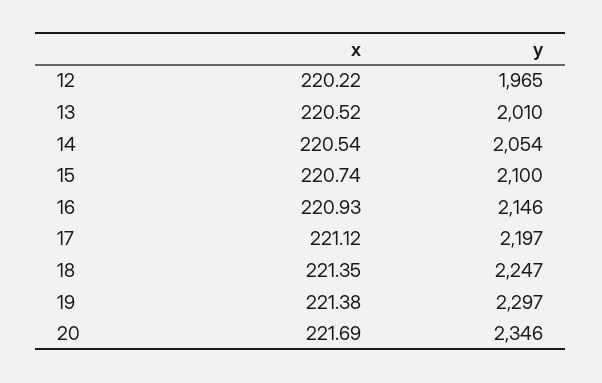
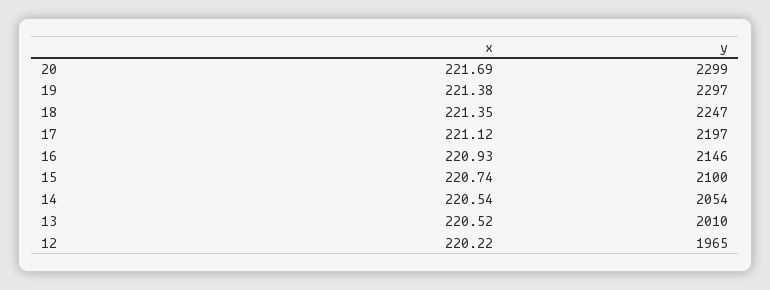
y, 20: 2346 -> 2299

